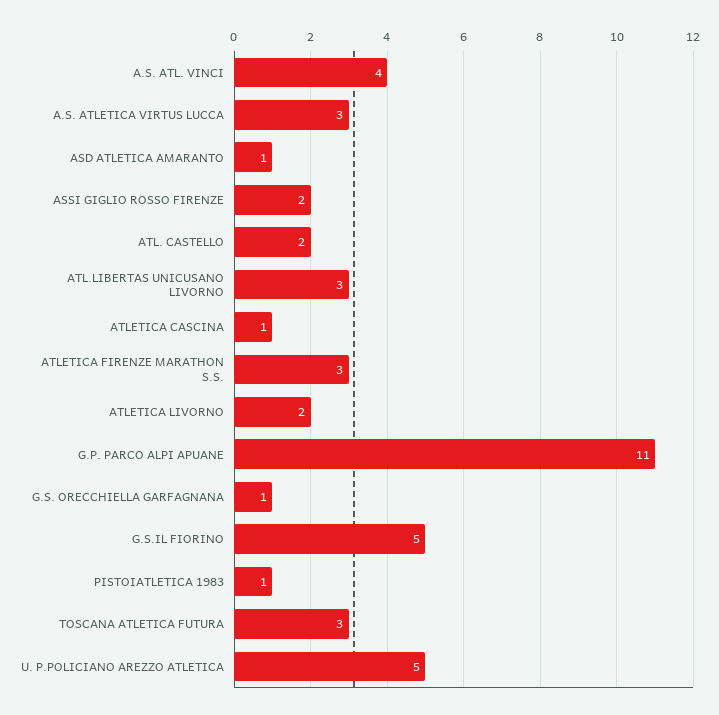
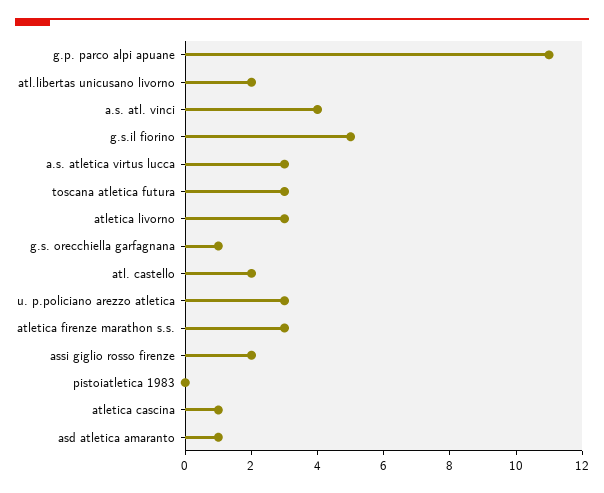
ATL.LIBERTAS UNICUSANO LIVORNO: 3 -> 2
ATLETICA LIVORNO: 2 -> 3
PISTOIATLETICA 1983: 1 -> 0
U. P.POLICIANO AREZZO ATLETICA: 5 -> 3

